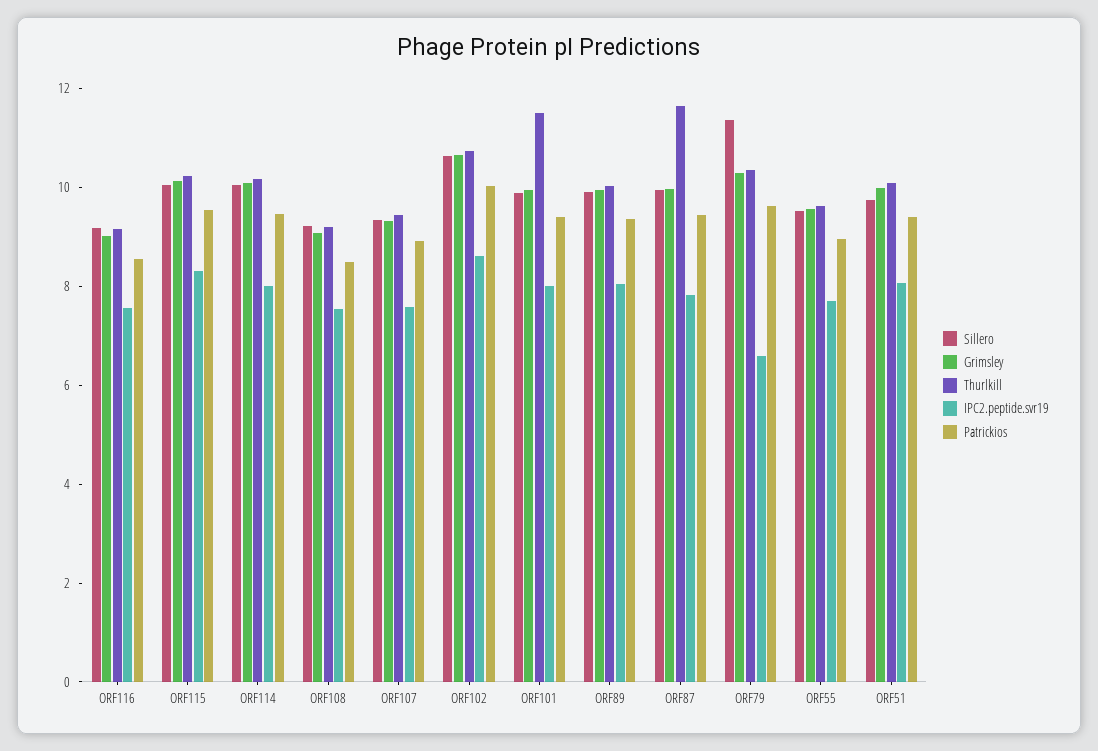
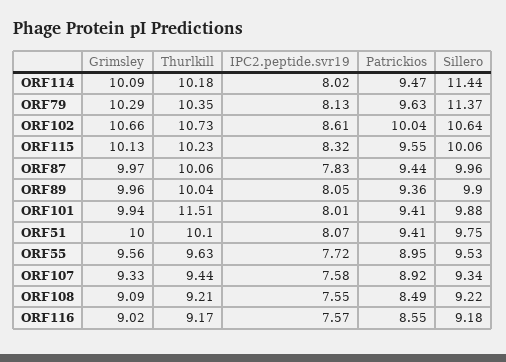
Sillero, ORF114: 10 -> 11.44
Thurlkill, ORF87: 11.5 -> 10.06
IPC2.peptide.svr19, ORF79: 6.5 -> 8.13

